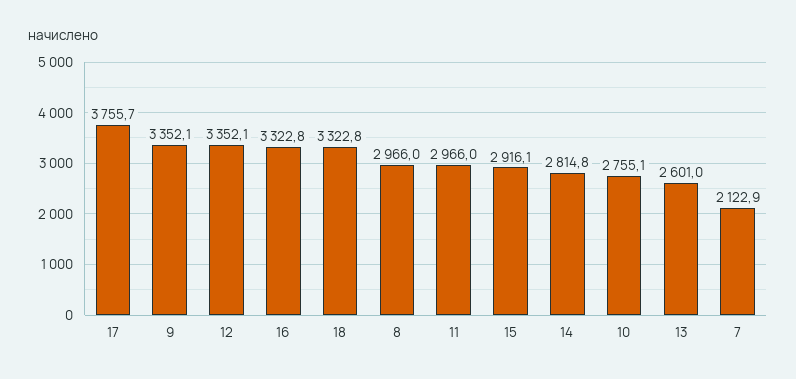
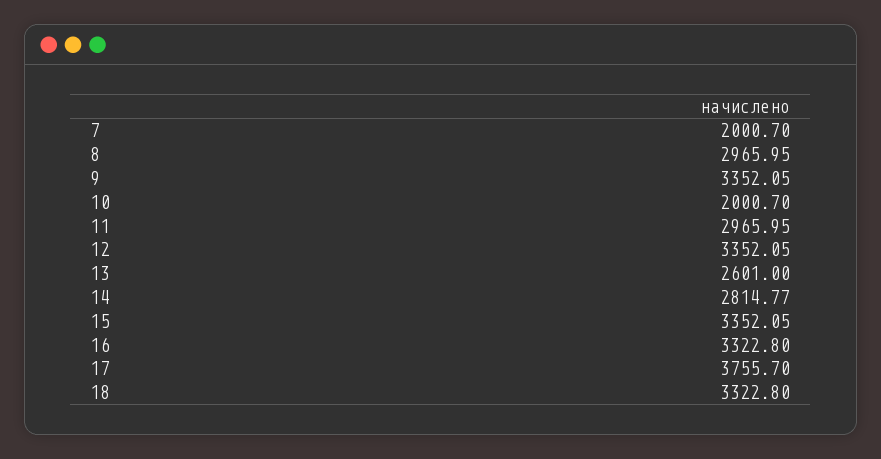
15: 2916.1 -> 3352.05
10: 2755.1 -> 2000.7
7: 2122.9 -> 2000.7

